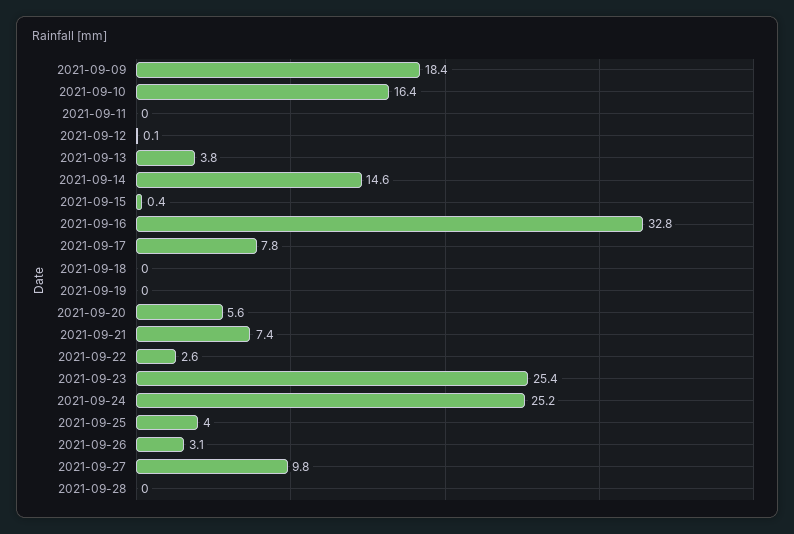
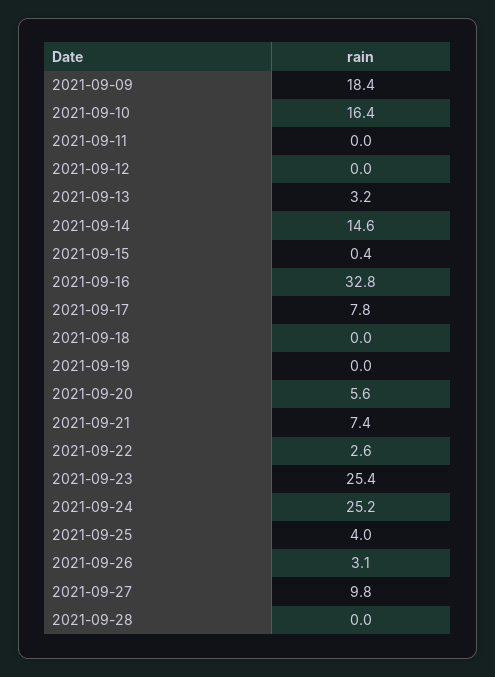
2021-09-12: 0.1 -> 0
2021-09-13: 3.8 -> 3.2

